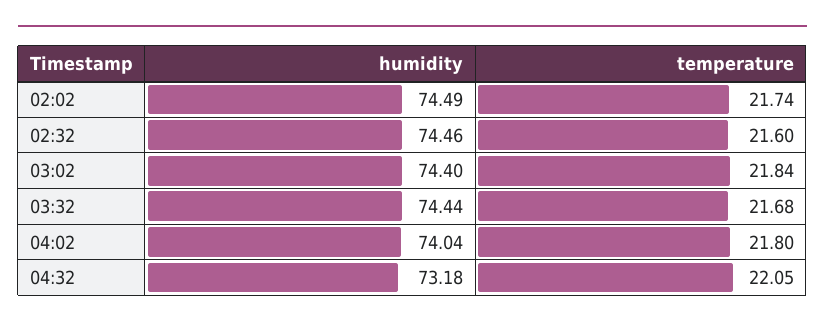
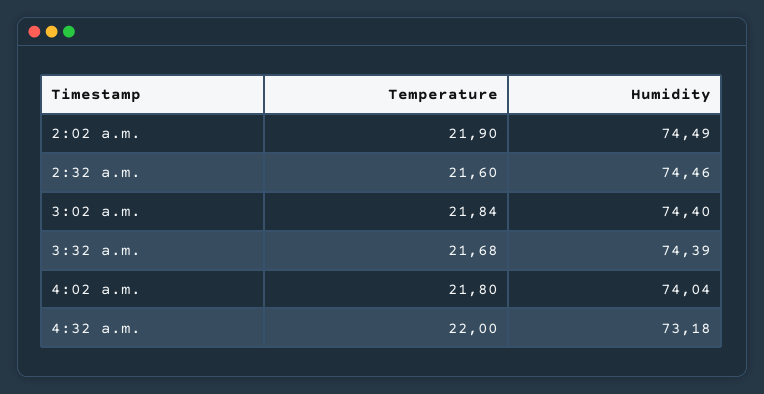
temperature, 02:02: 21.74 -> 21.9
humidity, 03:32: 74.44 -> 74.39
temperature, 04:32: 22.05 -> 22

